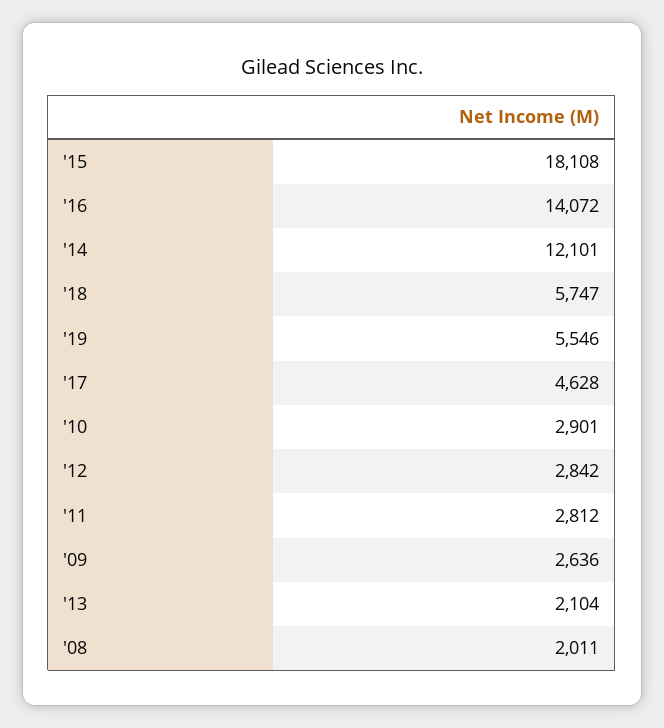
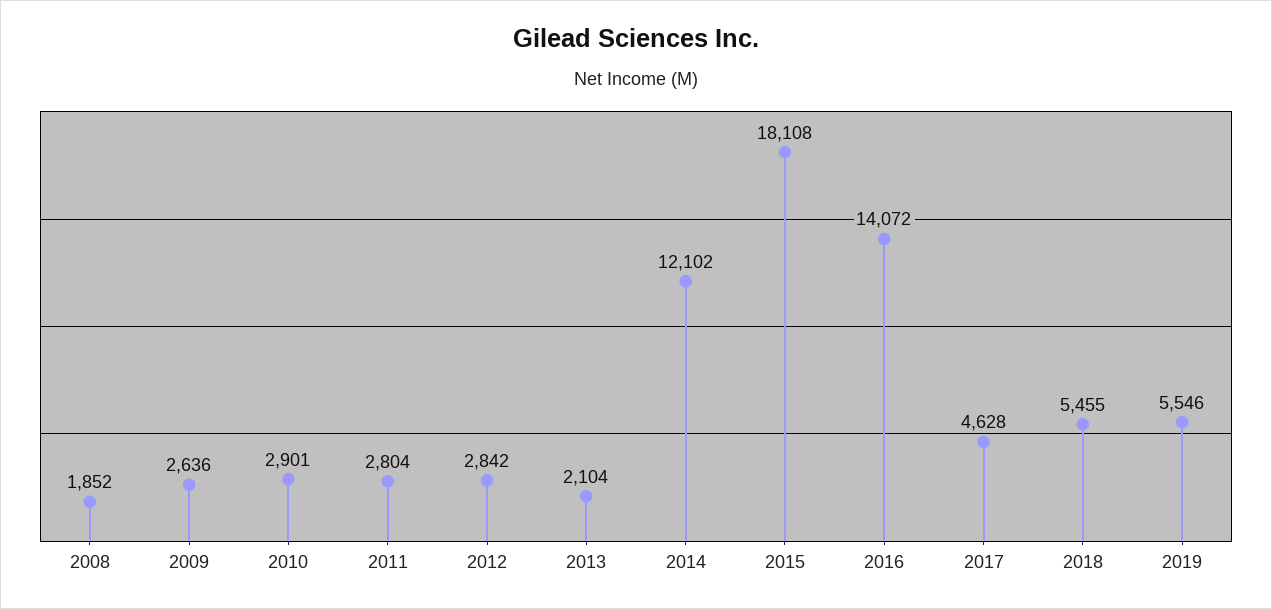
'14: 12101 -> 12102
'18: 5747 -> 5455
'11: 2812 -> 2804
'08: 2011 -> 1852

